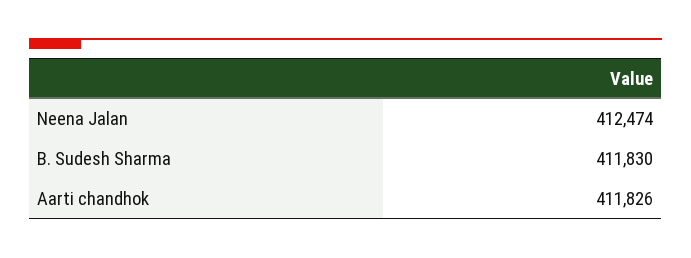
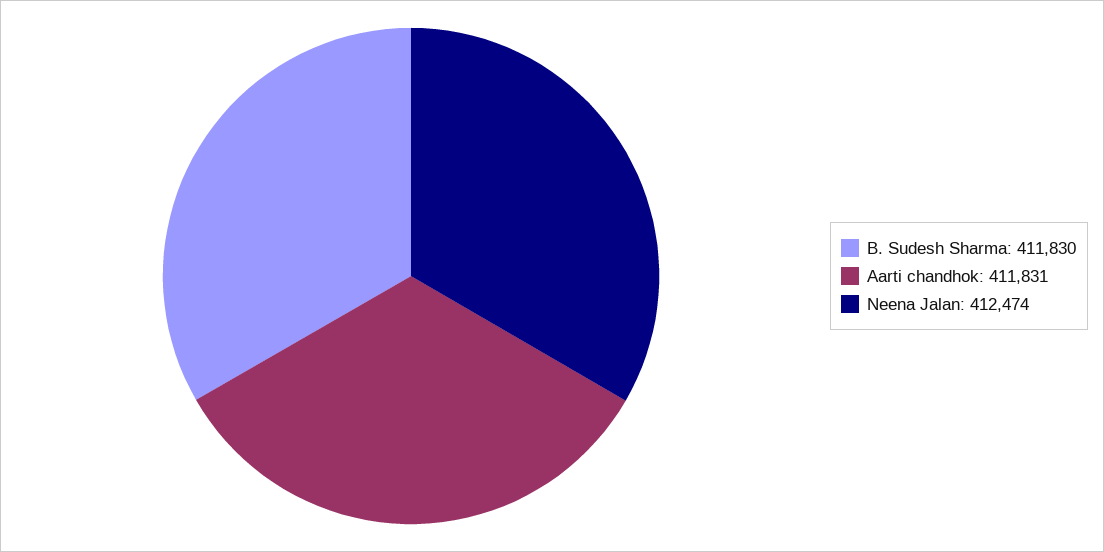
Aarti chandhok: 411826 -> 411831

